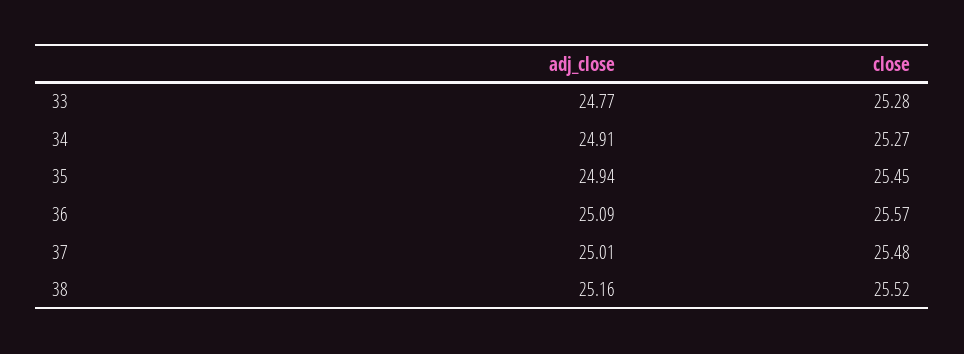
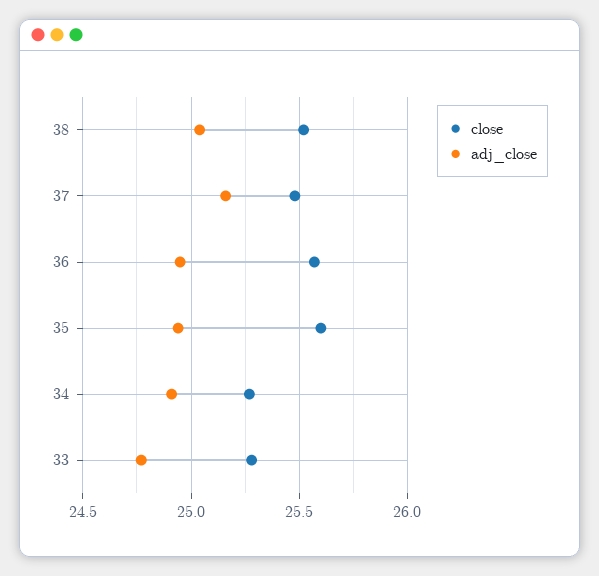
close, 35: 25.45 -> 25.6
adj_close, 36: 25.09 -> 24.95
adj_close, 37: 25.01 -> 25.15
adj_close, 38: 25.16 -> 25.05

